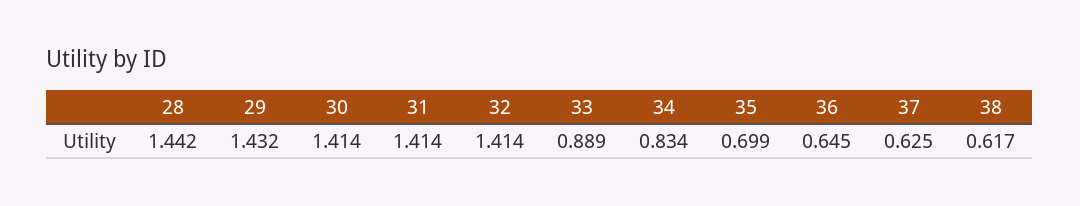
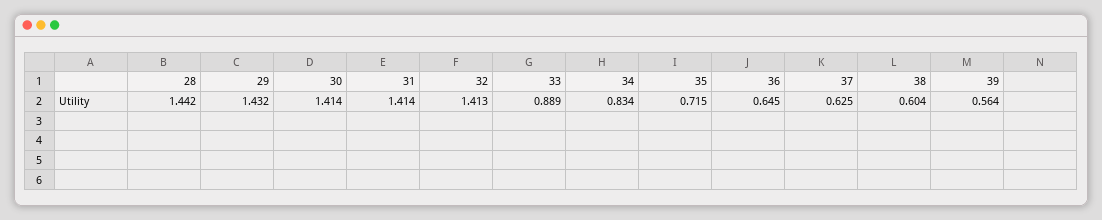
32: 1.414 -> 1.413
35: 0.699 -> 0.715
38: 0.617 -> 0.604
39: none -> 0.564

